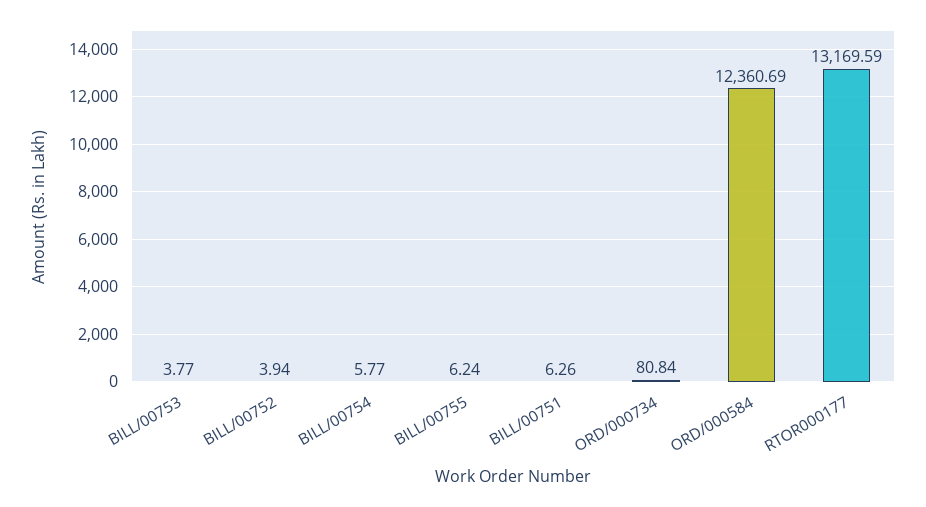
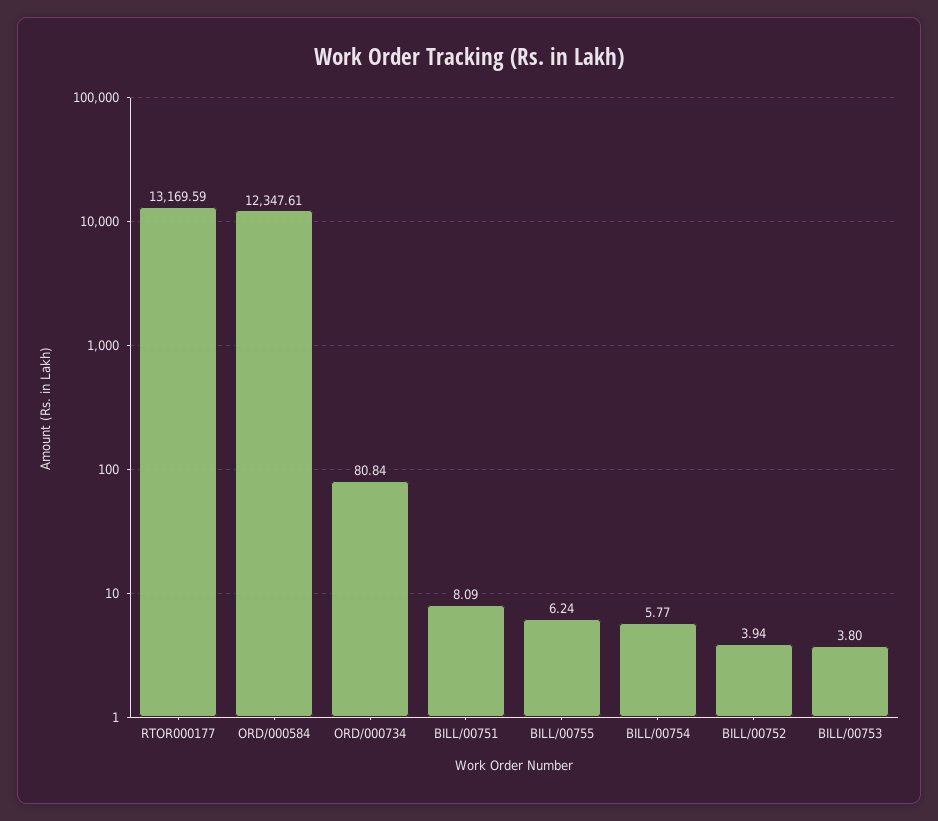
BILL/00753: 3.77 -> 3.8
BILL/00751: 6.26 -> 8.09
ORD/000584: 12360.69 -> 12347.61

